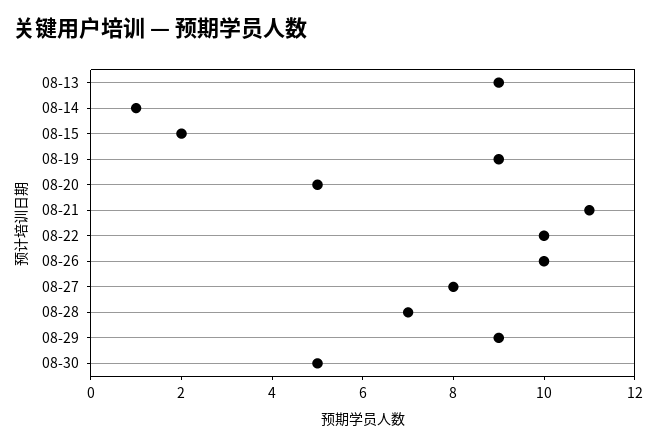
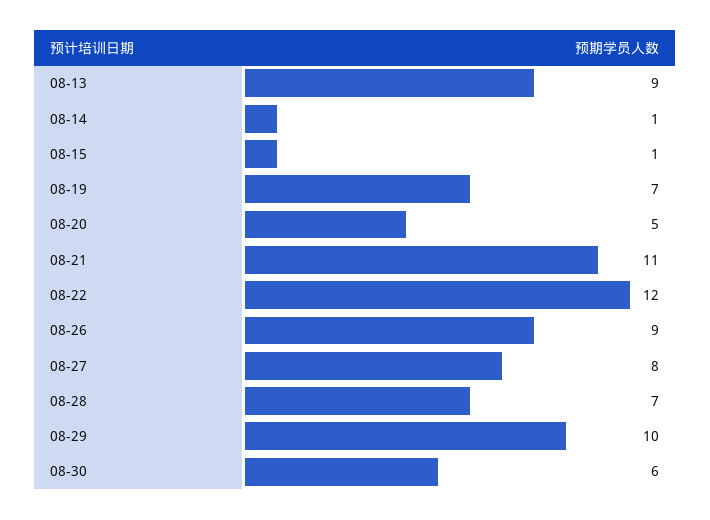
08-15: 2 -> 1
08-19: 9 -> 7
08-22: 10 -> 12
08-26: 10 -> 9
08-29: 9 -> 10
08-30: 5 -> 6

